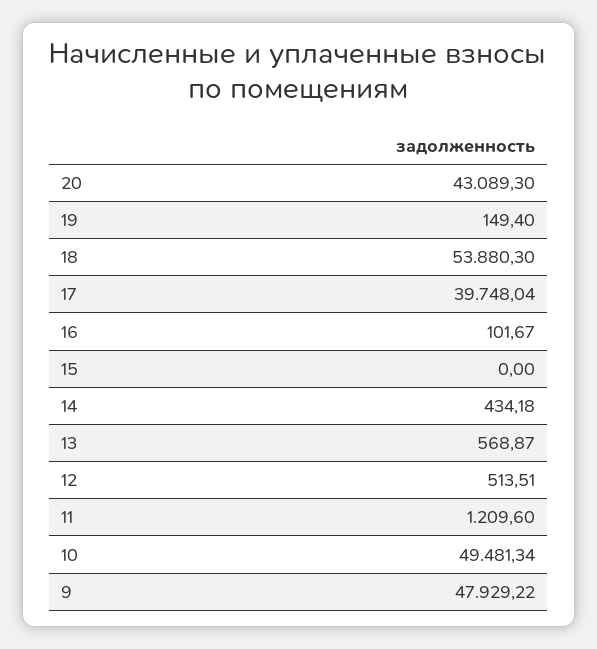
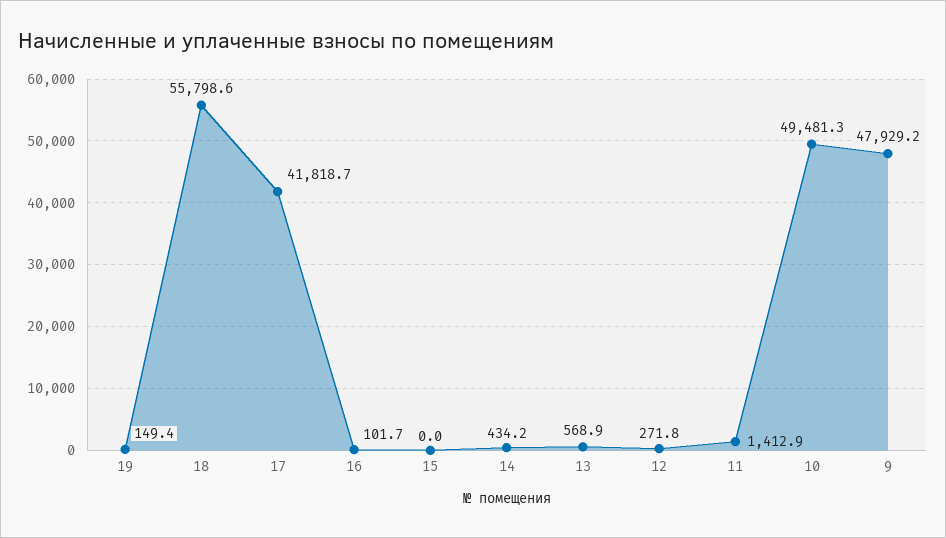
20: 43089.3 -> none
18: 53880.3 -> 55798.6
17: 39748.04 -> 41818.7
12: 513.51 -> 271.8
11: 1209.6 -> 1412.9

